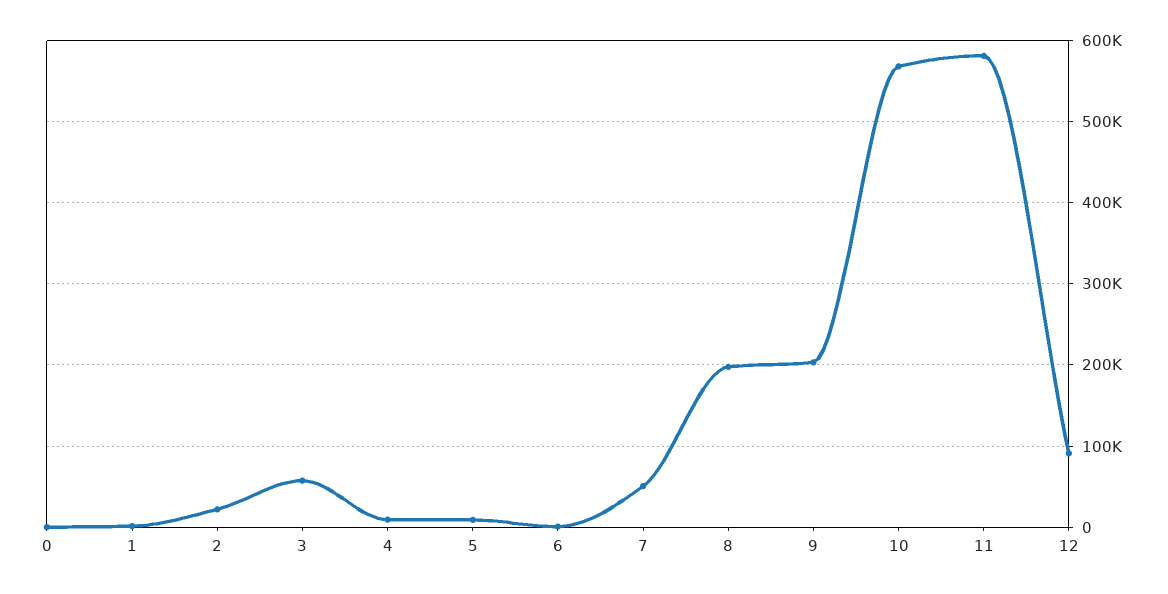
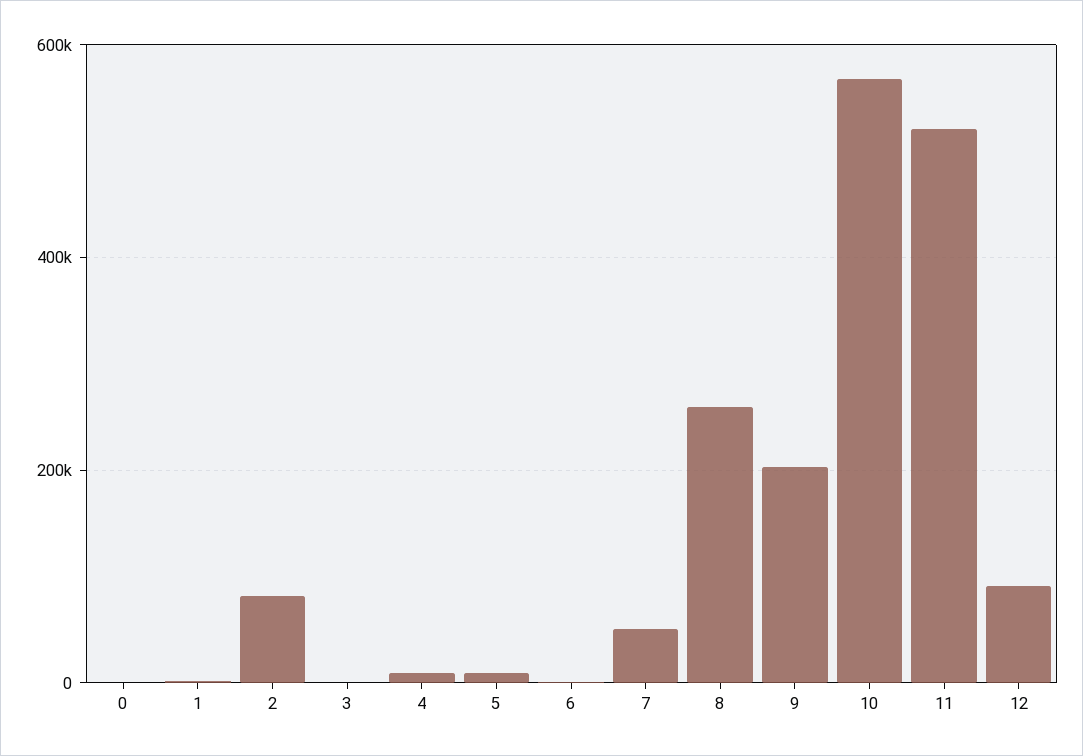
2: 20000 -> 80000
3: 60000 -> 0
8: 200000 -> 260000
11: 580000 -> 520000

